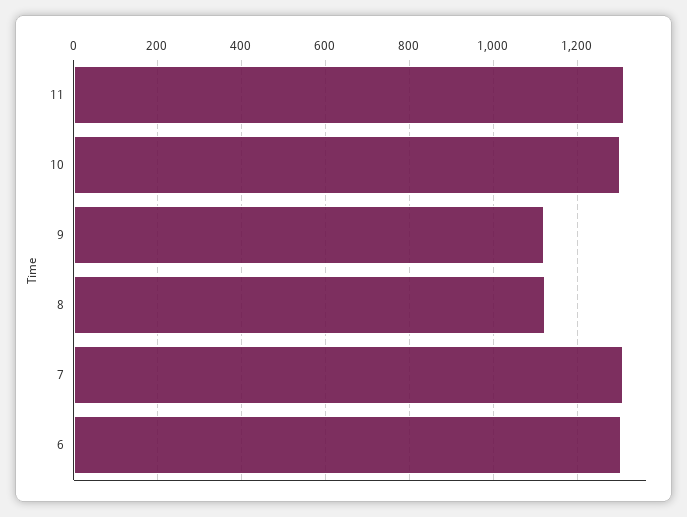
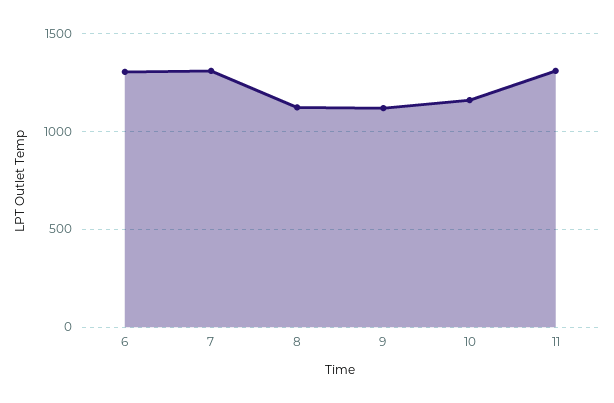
10: 1300 -> 1150

